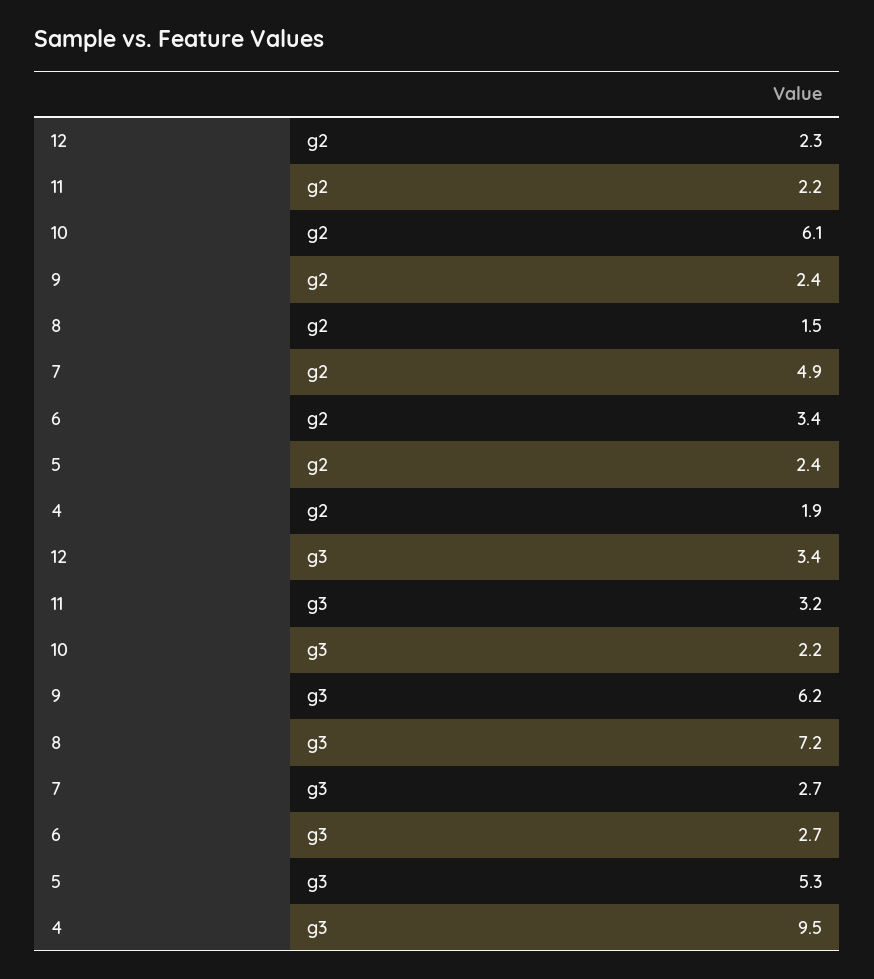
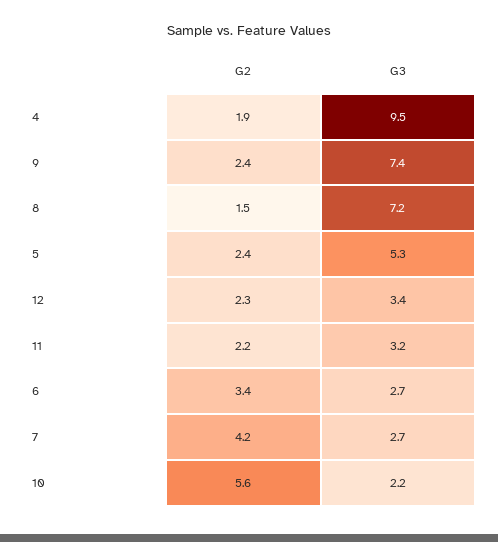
10, g2: 6.1 -> 5.6
7, g2: 4.9 -> 4.2
9, g3: 6.2 -> 7.4

